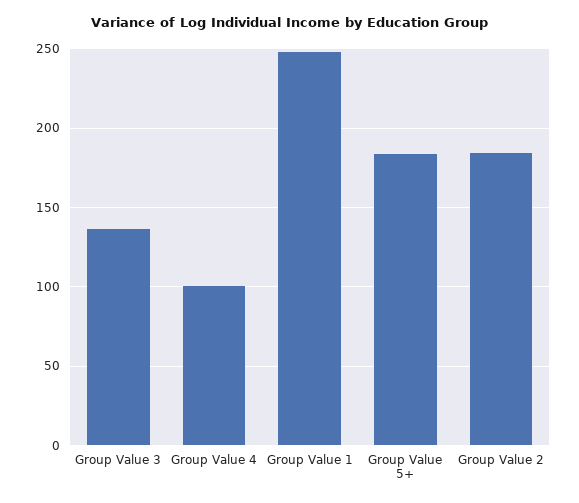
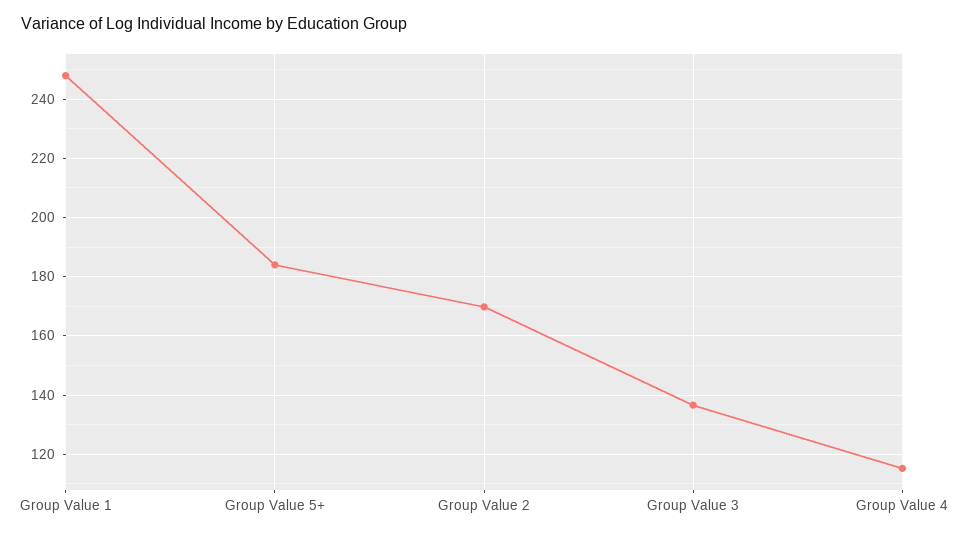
Group Value 4: 100 -> 115
Group Value 2: 185 -> 170

